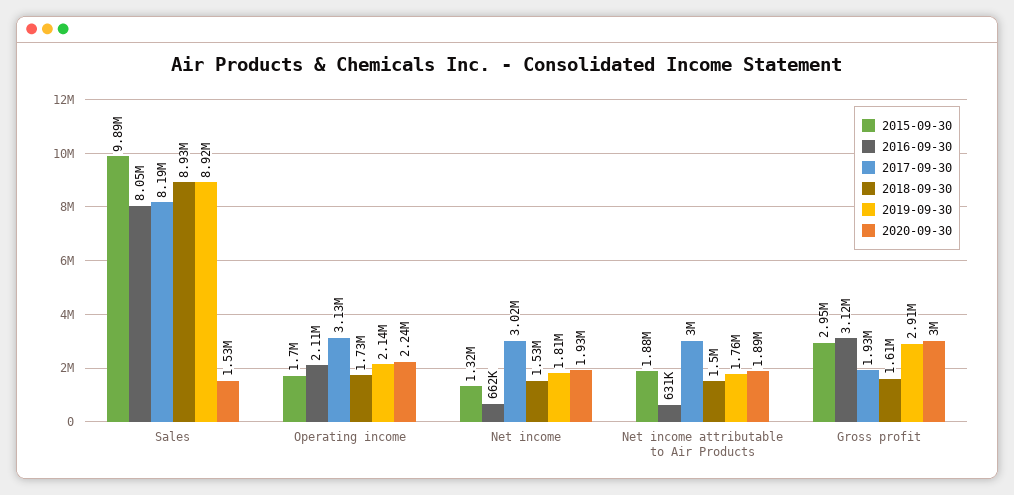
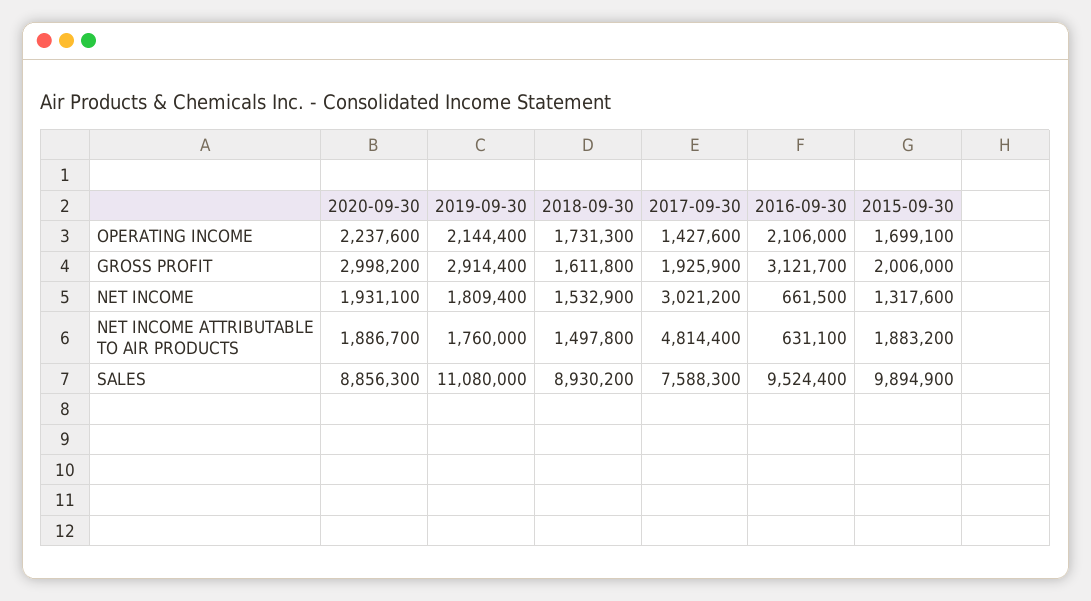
2016-09-30, Sales: 8050000 -> 9524400
2017-09-30, Sales: 8190000 -> 7588300
2019-09-30, Sales: 8920000 -> 11080000
2020-09-30, Sales: 1530000 -> 8856300
2017-09-30, Operating income: 3130000 -> 1427600
2017-09-30, Net income attributable to Air Products: 3000000 -> 4814400
2015-09-30, Gross profit: 2950000 -> 2006000

